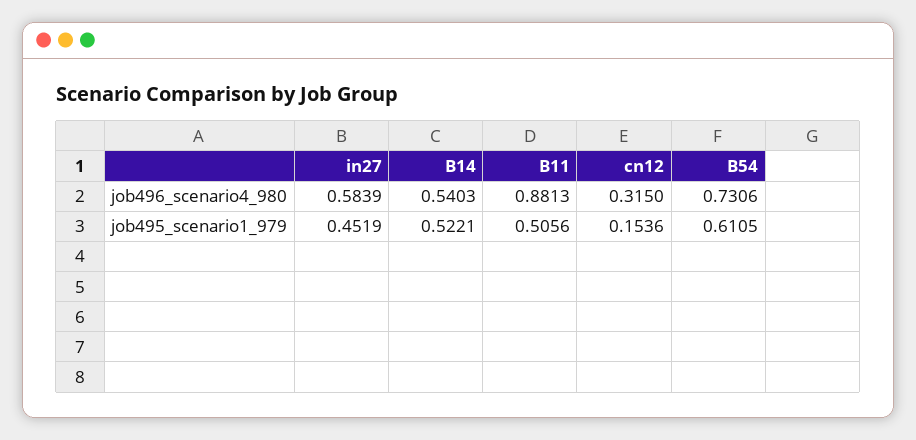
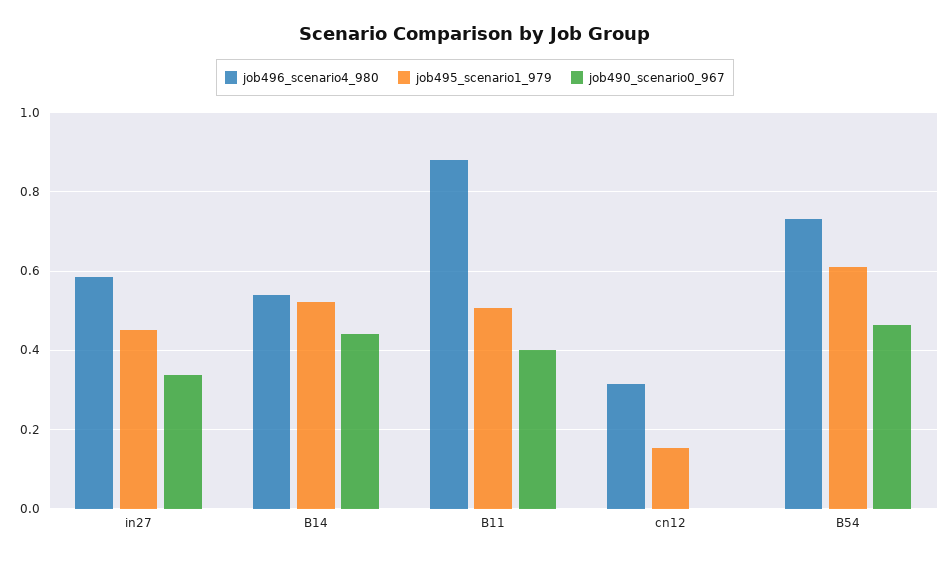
job490_scenario0_967, in27: none -> 0.34
job490_scenario0_967, B14: none -> 0.44
job490_scenario0_967, B11: none -> 0.4
job490_scenario0_967, cn12: none -> 0
job490_scenario0_967, B54: none -> 0.46

